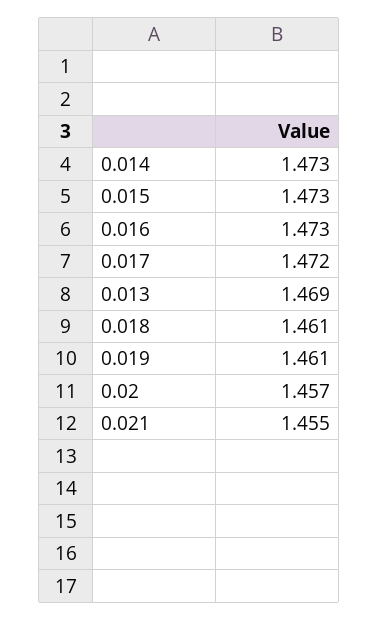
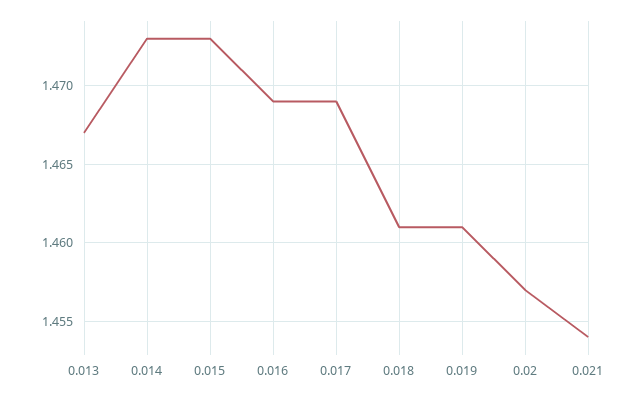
0.016: 1.473 -> 1.469
0.017: 1.472 -> 1.469
0.013: 1.469 -> 1.467
0.021: 1.455 -> 1.454

